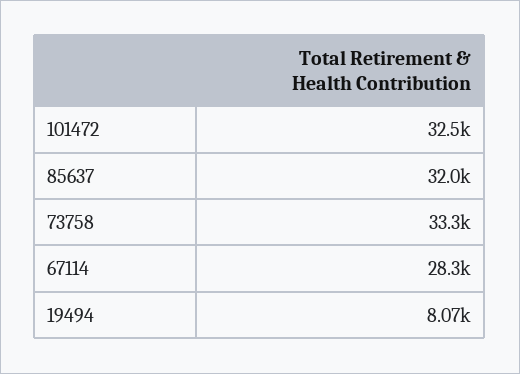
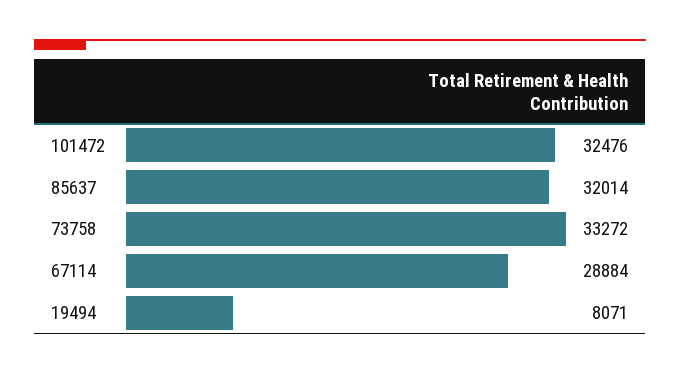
67114: 28300 -> 28884

